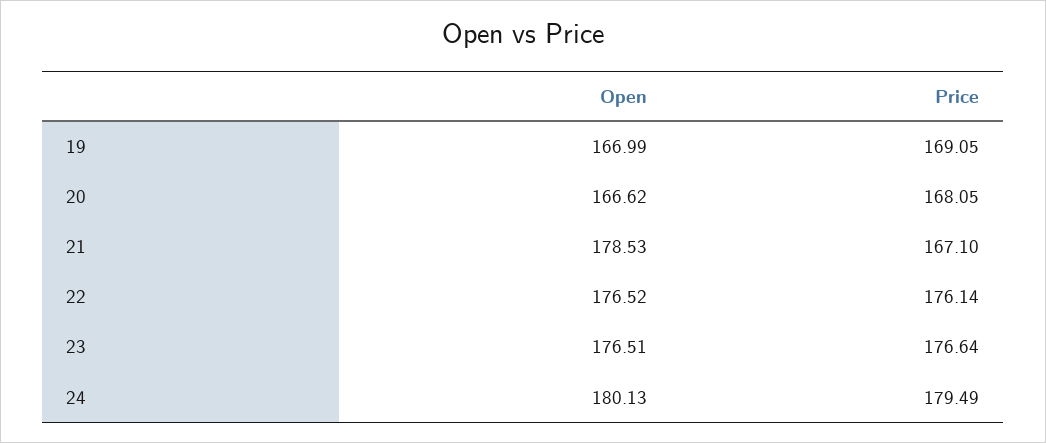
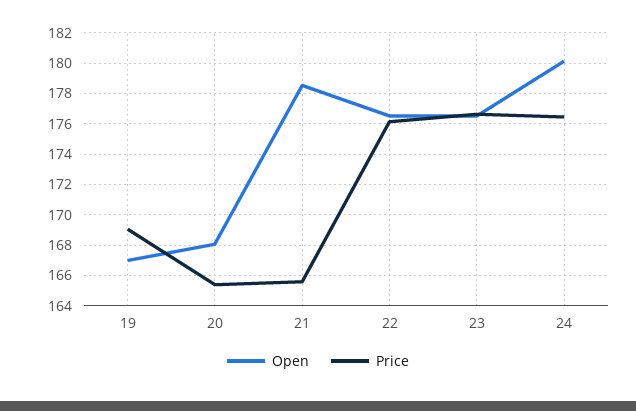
Open, 20: 166.62 -> 168
Price, 20: 168.05 -> 165.5
Price, 21: 167.1 -> 165.5
Price, 24: 179.49 -> 176.5

